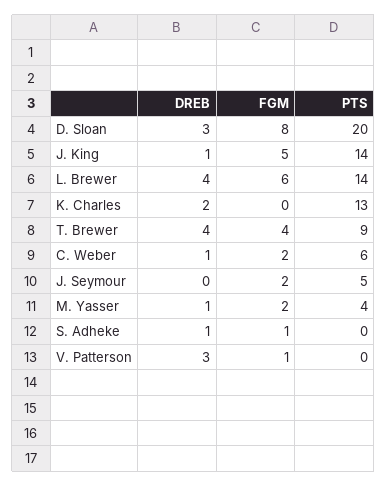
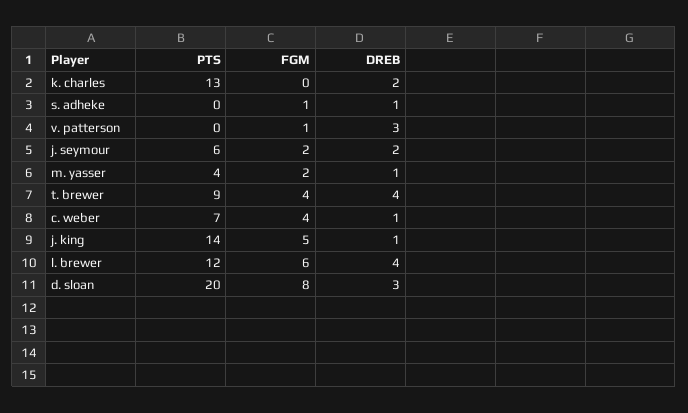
PTS, L. Brewer: 14 -> 12
FGM, C. Weber: 2 -> 4
PTS, C. Weber: 6 -> 7
DREB, J. Seymour: 0 -> 2
PTS, J. Seymour: 5 -> 6

